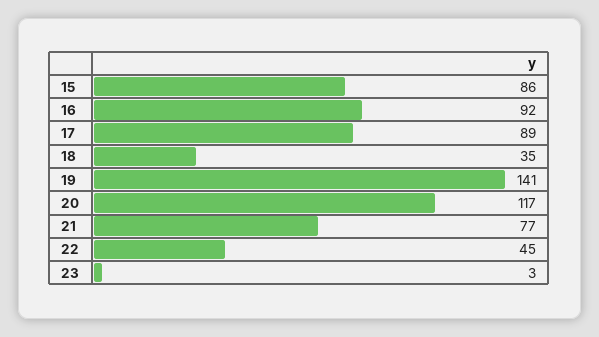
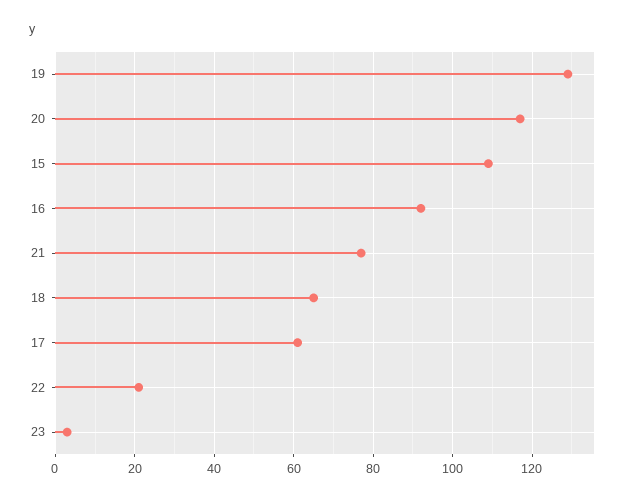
15: 86 -> 110
17: 89 -> 60
18: 35 -> 65
19: 141 -> 130
22: 45 -> 20

